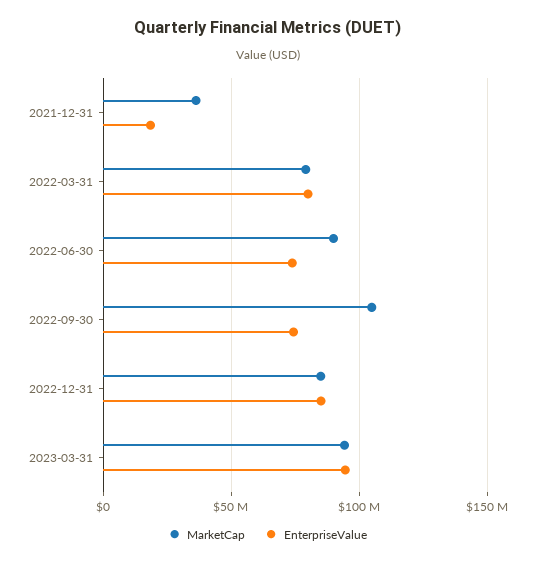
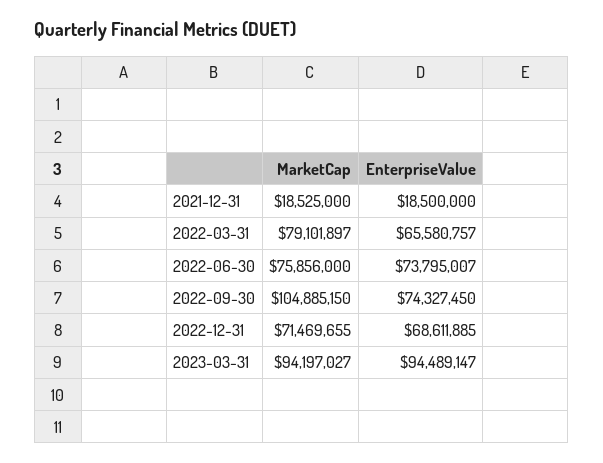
MarketCap, 2021-12-31: 35000000 -> 18525000
EnterpriseValue, 2022-03-31: 80000000 -> 65580757
MarketCap, 2022-06-30: 90000000 -> 75856000
MarketCap, 2022-12-31: 85000000 -> 71469655
EnterpriseValue, 2022-12-31: 85000000 -> 68611885

